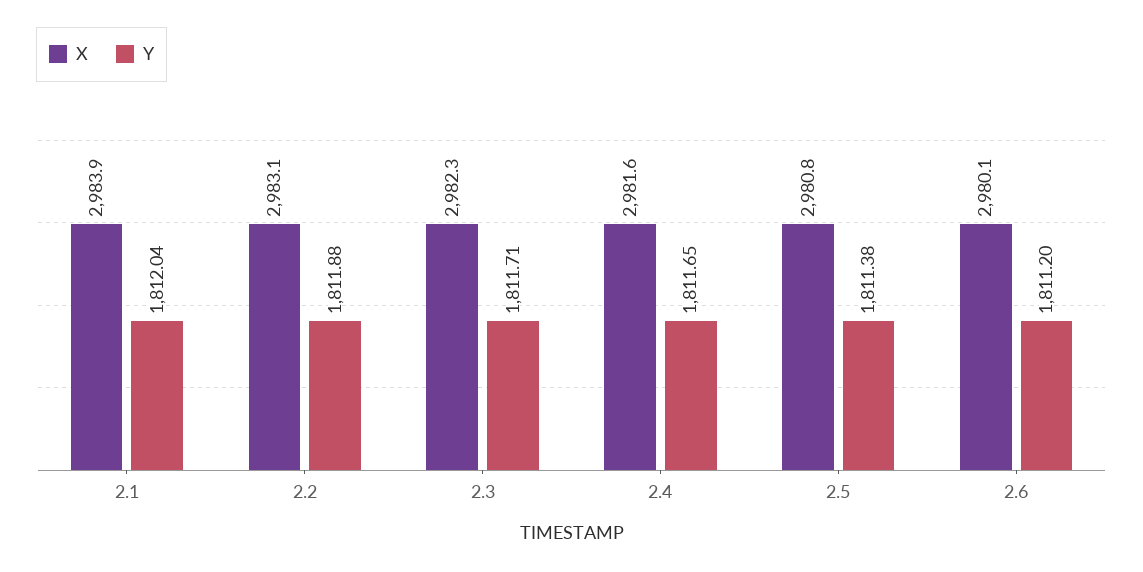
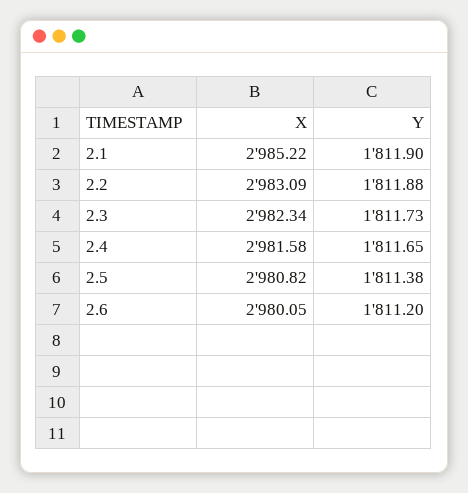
X, 2.1: 2983.9 -> 2985.22
Y, 2.1: 1812.04 -> 1811.9
Y, 2.3: 1811.71 -> 1811.73

